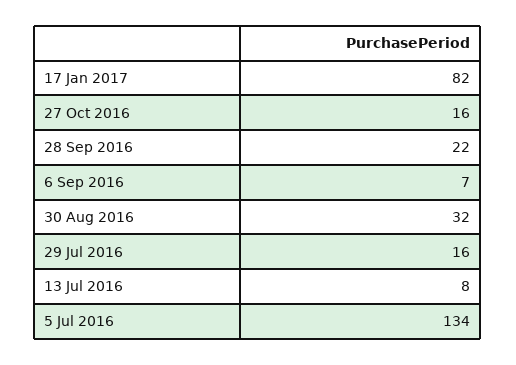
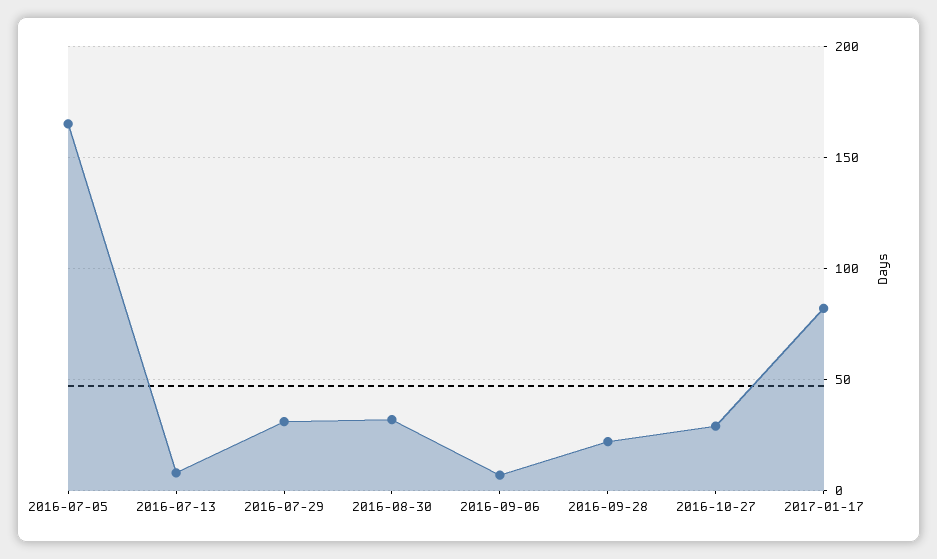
27 Oct 2016: 16 -> 30
29 Jul 2016: 16 -> 30
5 Jul 2016: 134 -> 165

